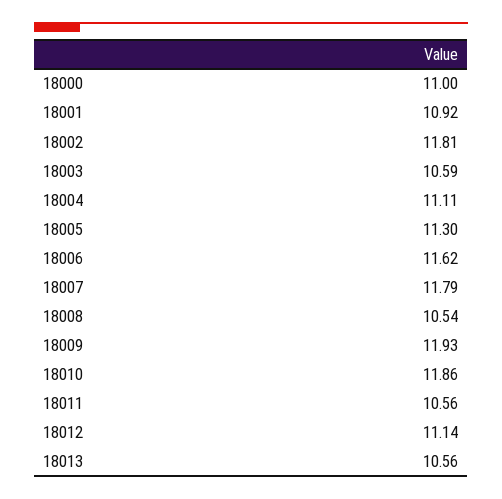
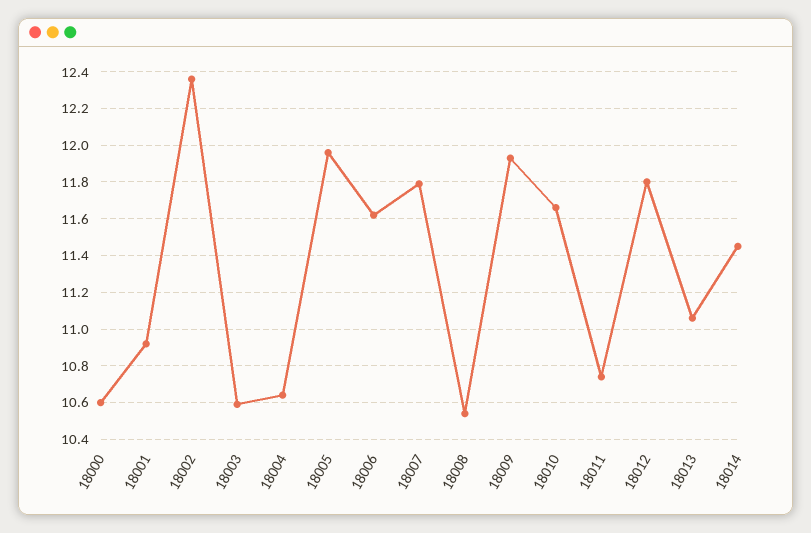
18000: 11 -> 10.6
18002: 11.81 -> 12.35
18004: 11.11 -> 10.65
18005: 11.3 -> 11.95
18010: 11.86 -> 11.65
18011: 10.56 -> 10.75
18012: 11.14 -> 11.8
18013: 10.56 -> 11.05
18014: none -> 11.45

